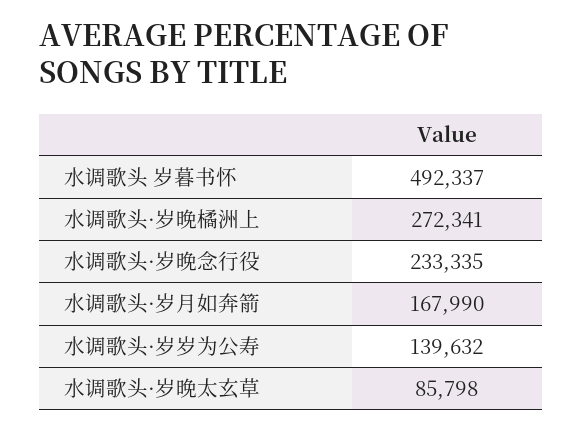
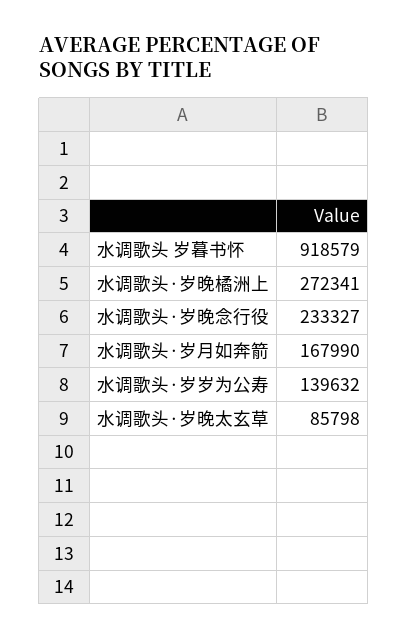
水调歌头 岁暮书怀: 492337 -> 918579
水调歌头·岁晚念行役: 233335 -> 233327

